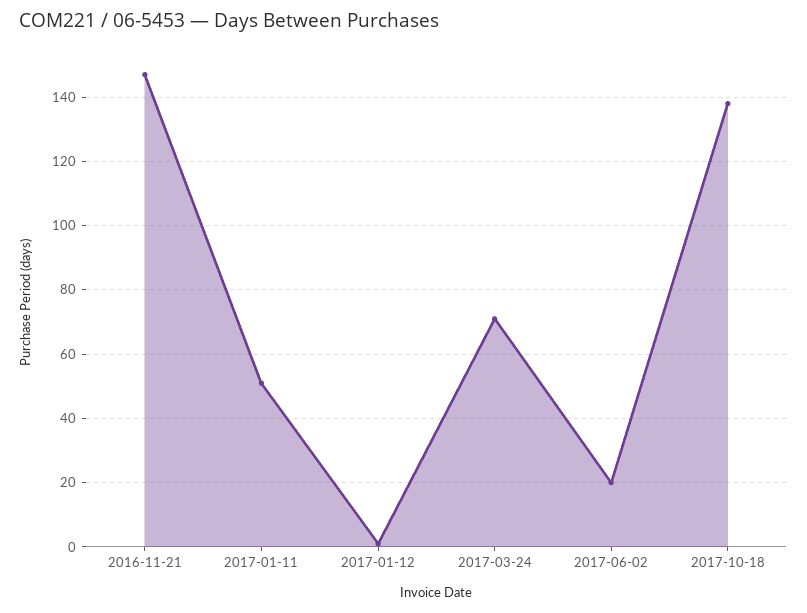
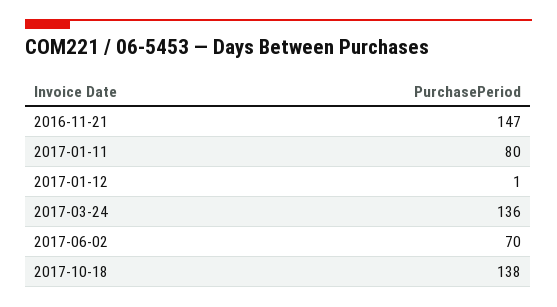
2017-01-11: 50 -> 80
2017-03-24: 70 -> 136
2017-06-02: 20 -> 70

